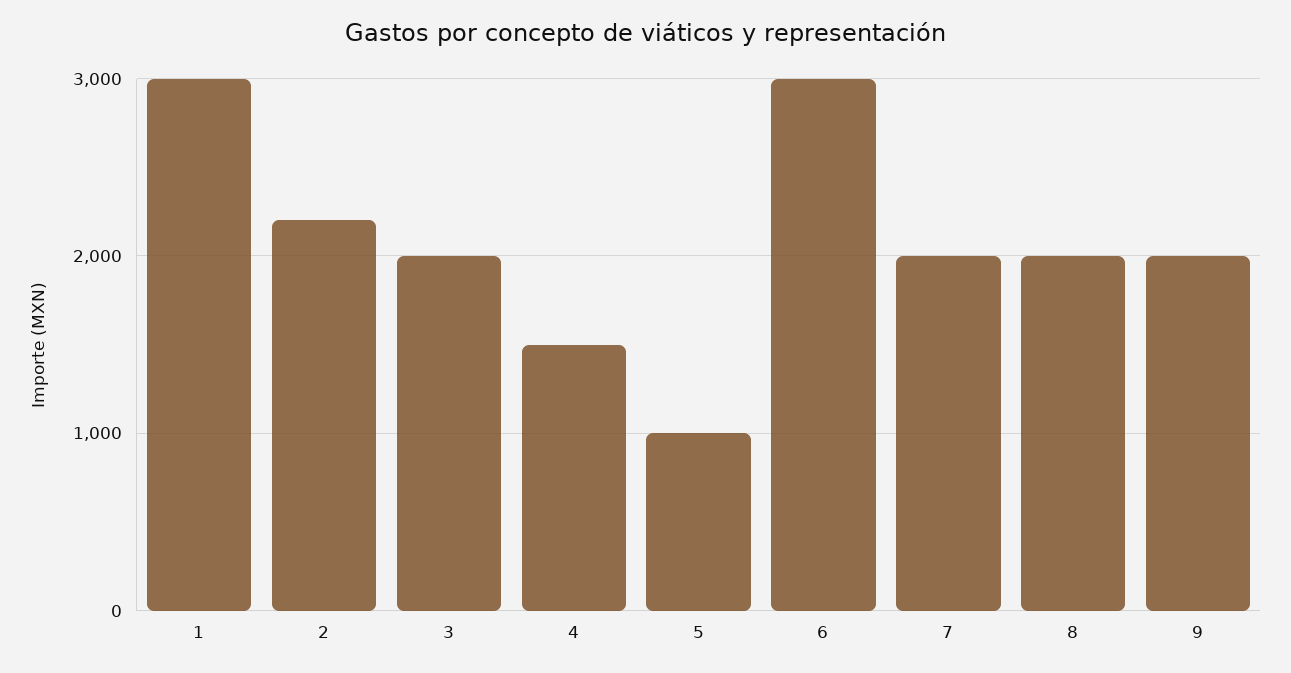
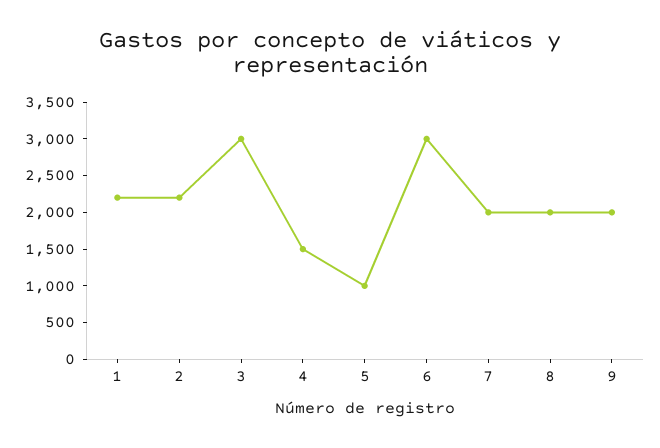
1: 3000 -> 2250
3: 2000 -> 3000

